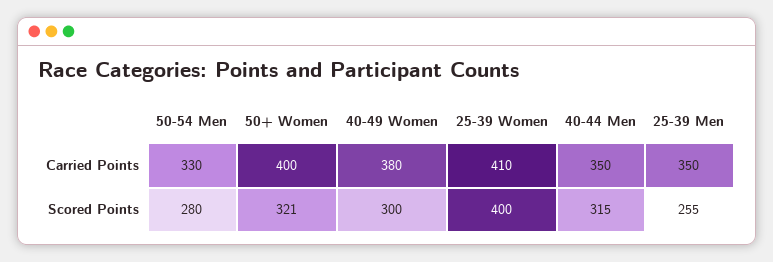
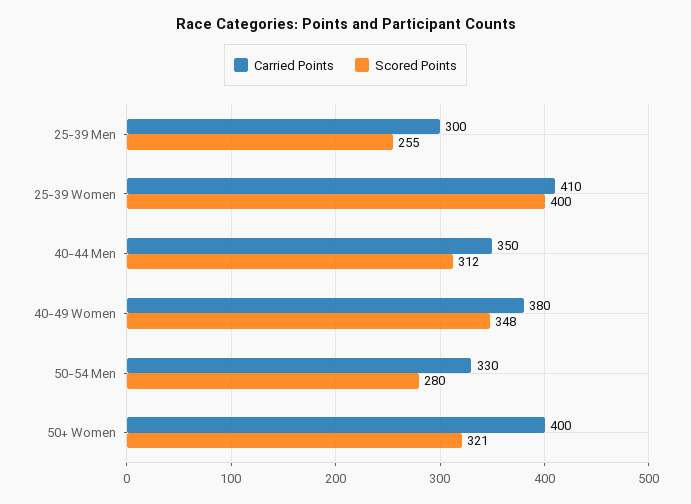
Carried Points, 25-39 Men: 350 -> 300
Scored Points, 40-49 Women: 300 -> 348
Scored Points, 40-44 Men: 315 -> 312

